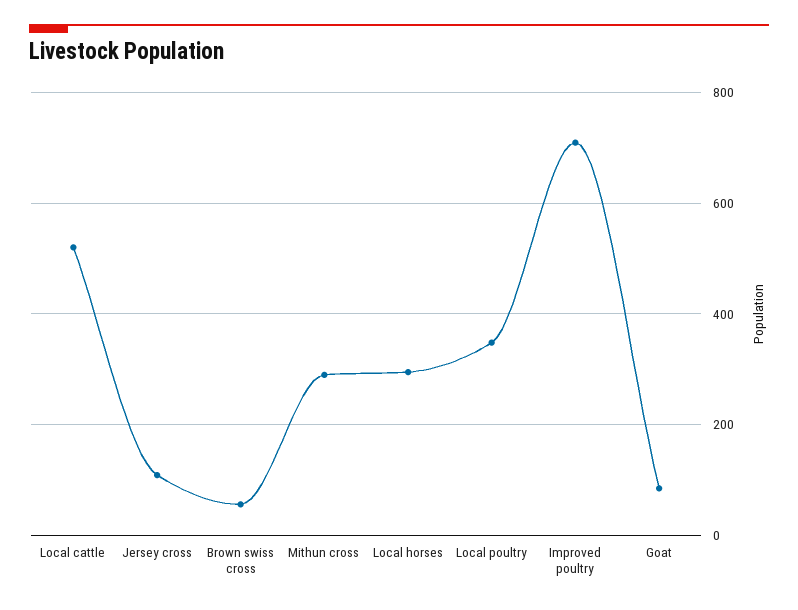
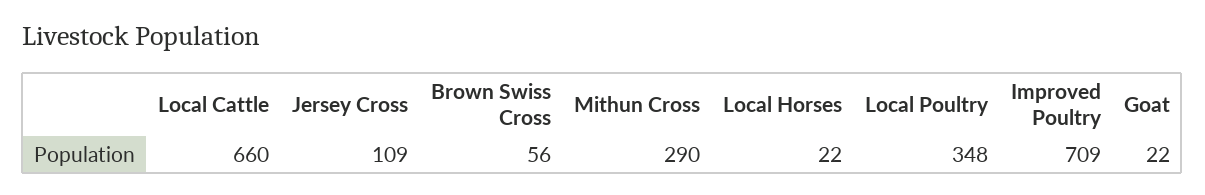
Local cattle: 520 -> 660
Local horses: 300 -> 22
Goat: 80 -> 22

